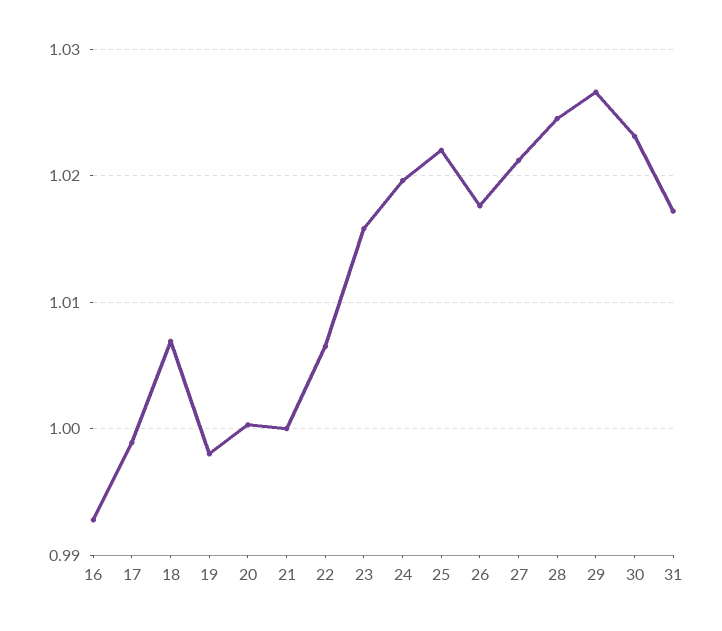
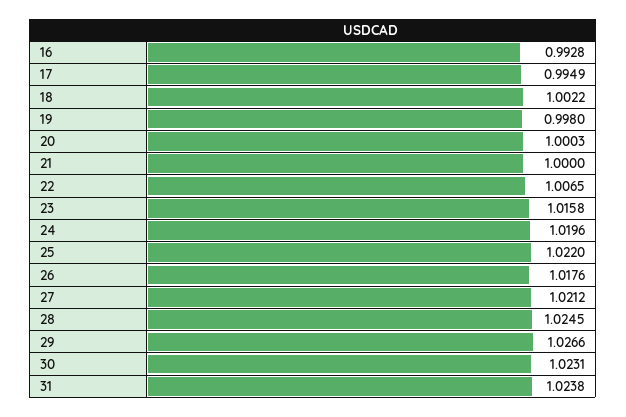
17: 0.999 -> 0.9949
18: 1.007 -> 1.0022
31: 1.017 -> 1.0238

